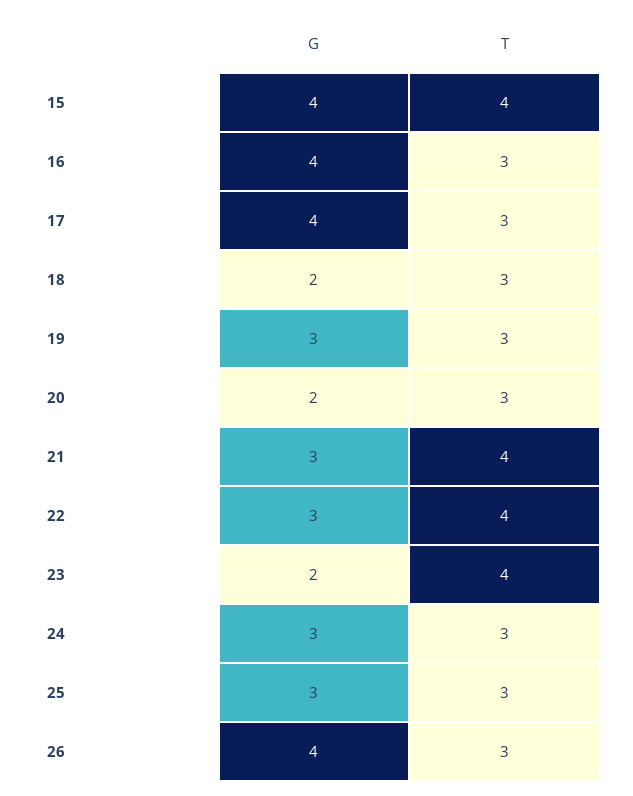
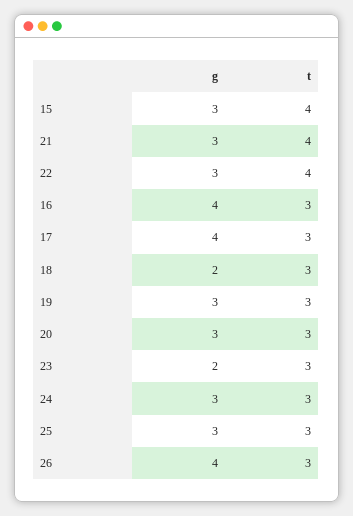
G, 15: 4 -> 3
G, 20: 2 -> 3
T, 23: 4 -> 3

